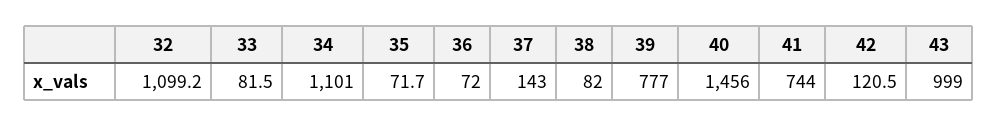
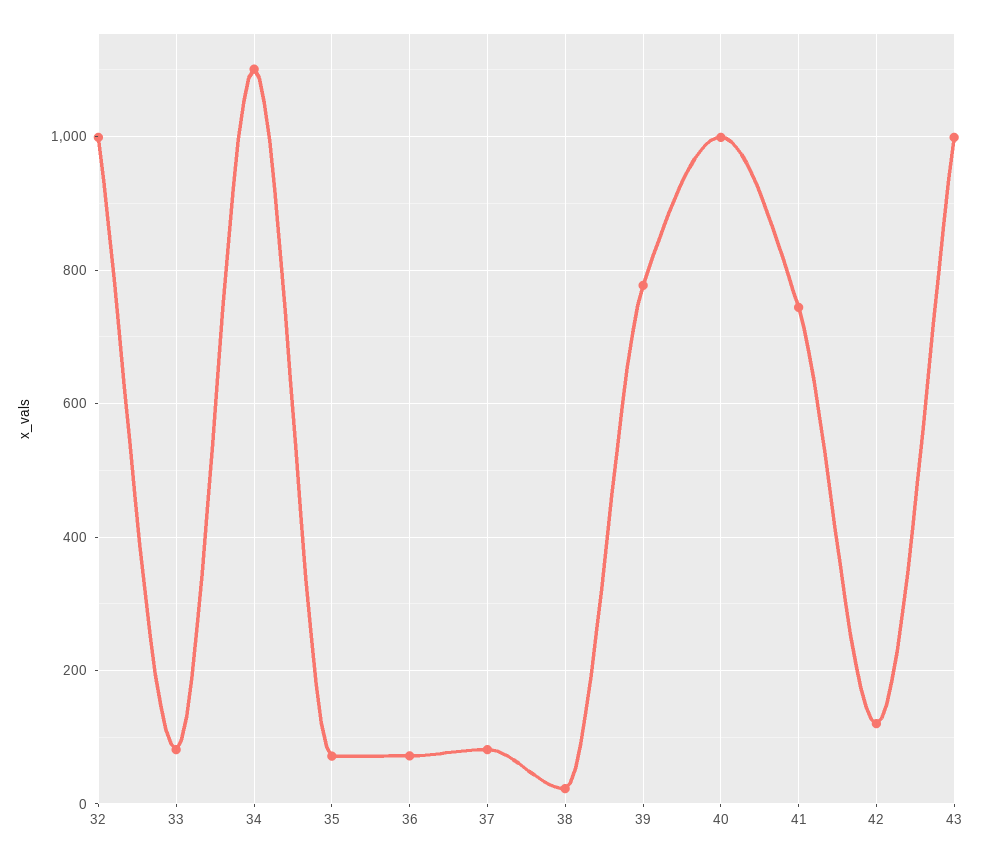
32: 1099.2 -> 1000
37: 143 -> 80
38: 82 -> 20
40: 1456 -> 1000

